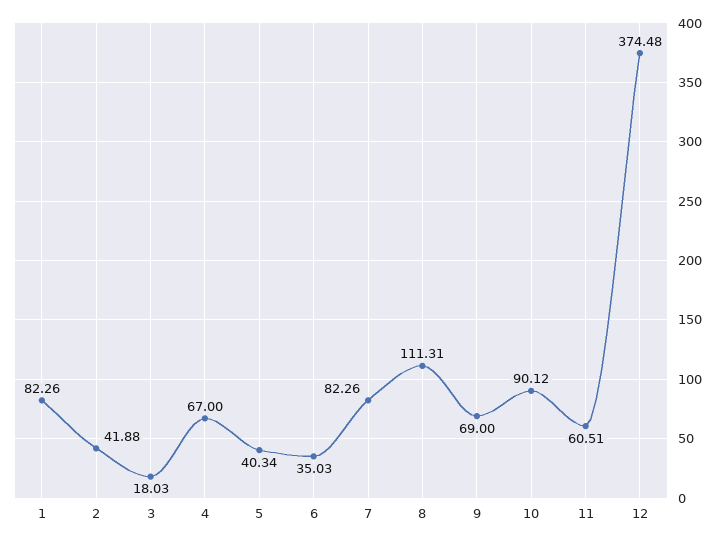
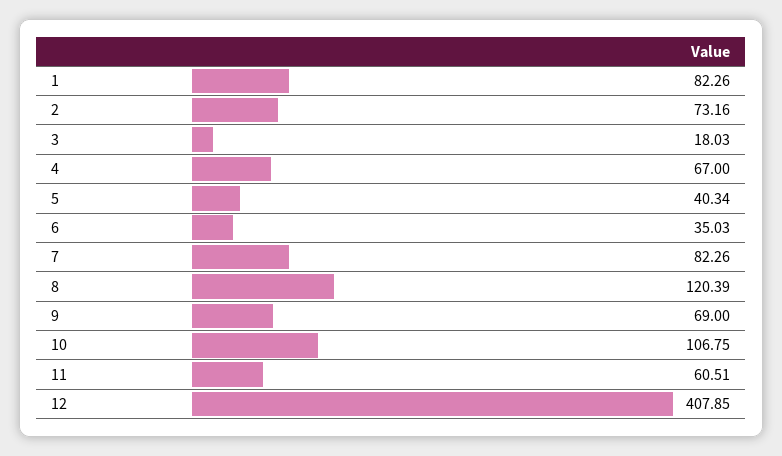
2: 41.88 -> 73.16
8: 111.31 -> 120.39
10: 90.12 -> 106.75
12: 374.48 -> 407.85

